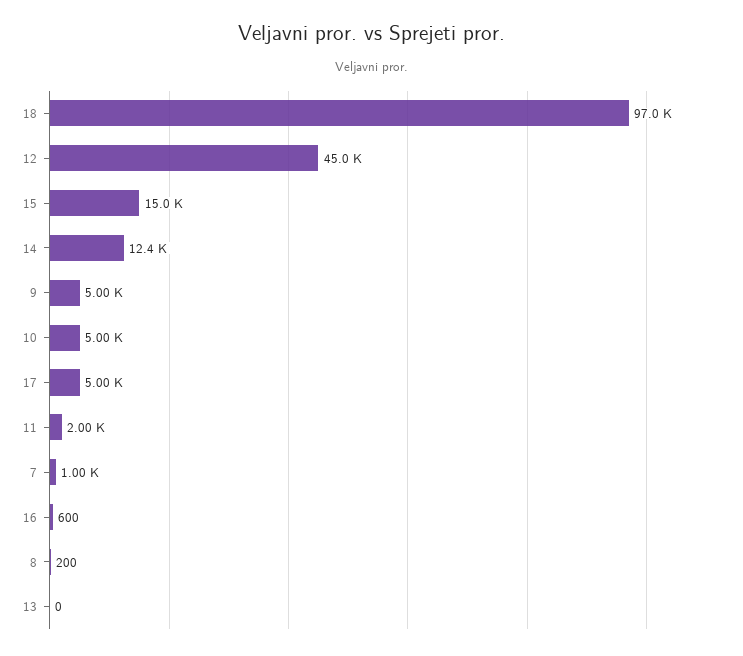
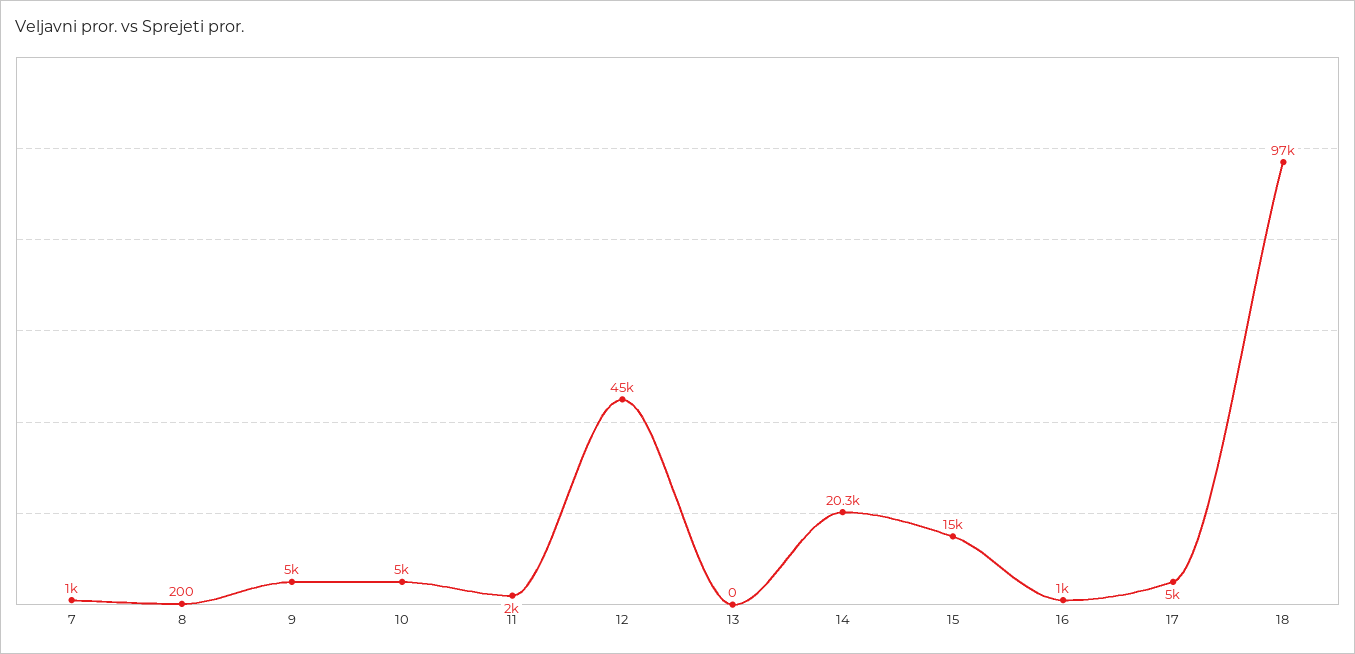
14: 12400 -> 20300
16: 600 -> 1000

